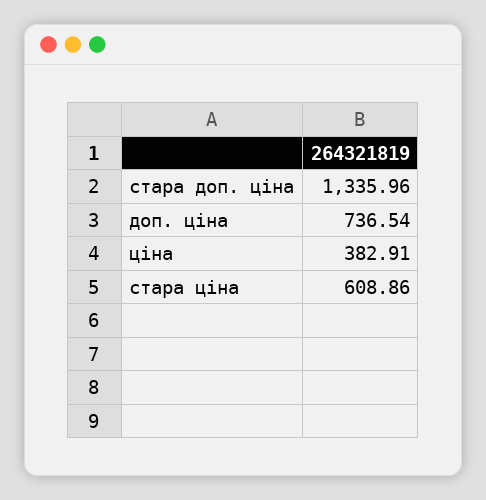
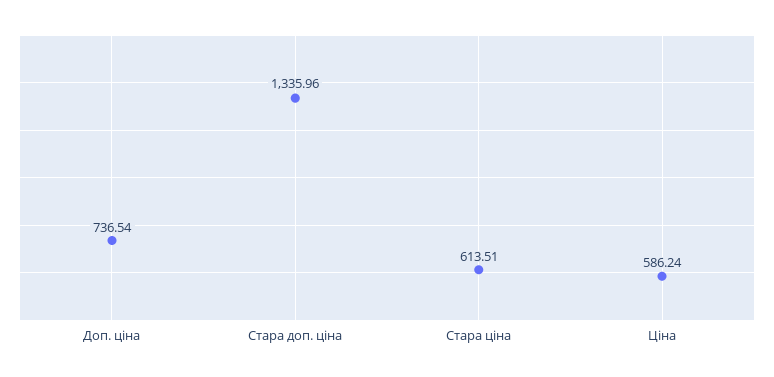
ціна: 382.91 -> 586.24
стара ціна: 608.86 -> 613.51

